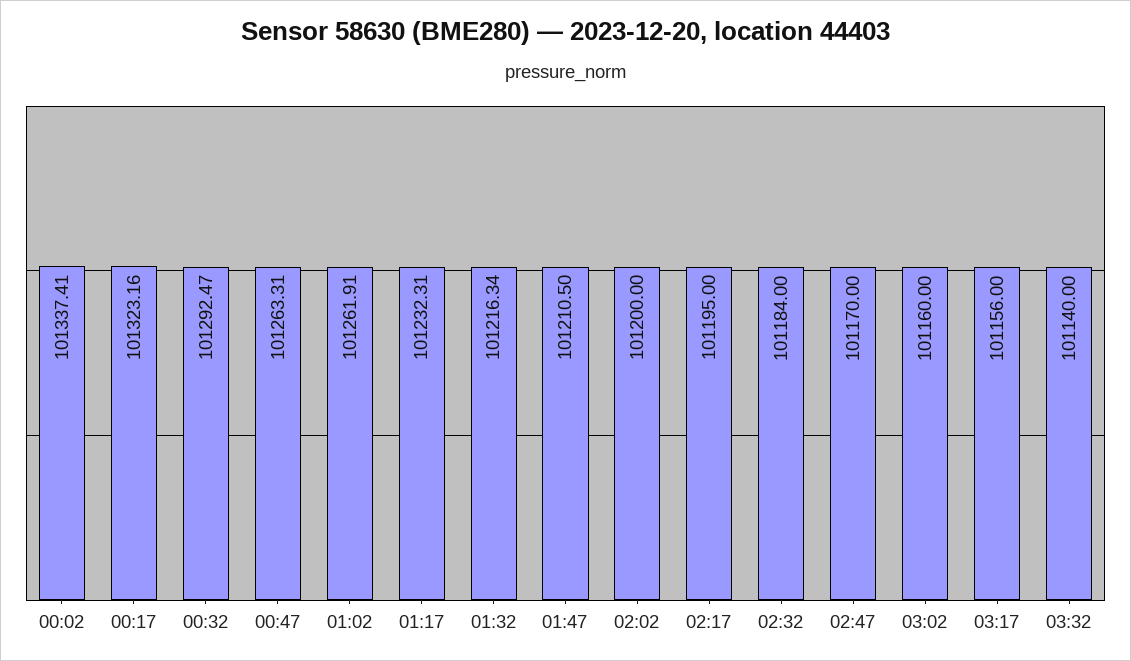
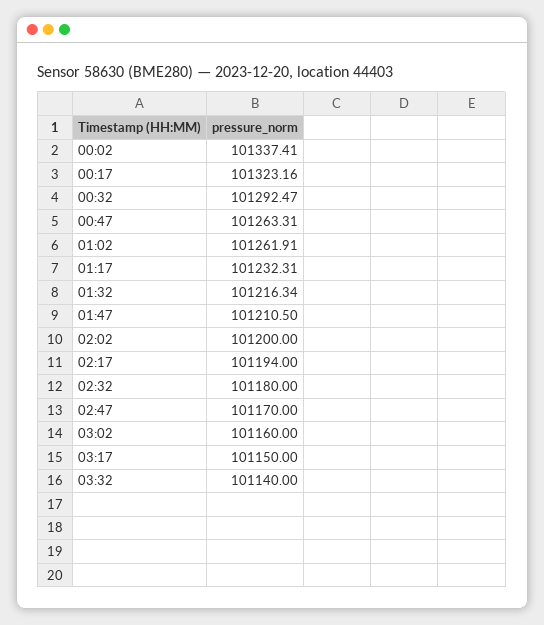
02:17: 101195 -> 101194
02:32: 101184 -> 101180
03:17: 101156 -> 101150

